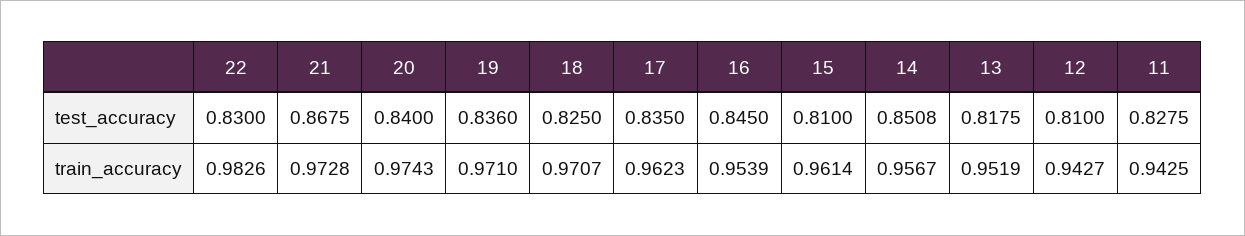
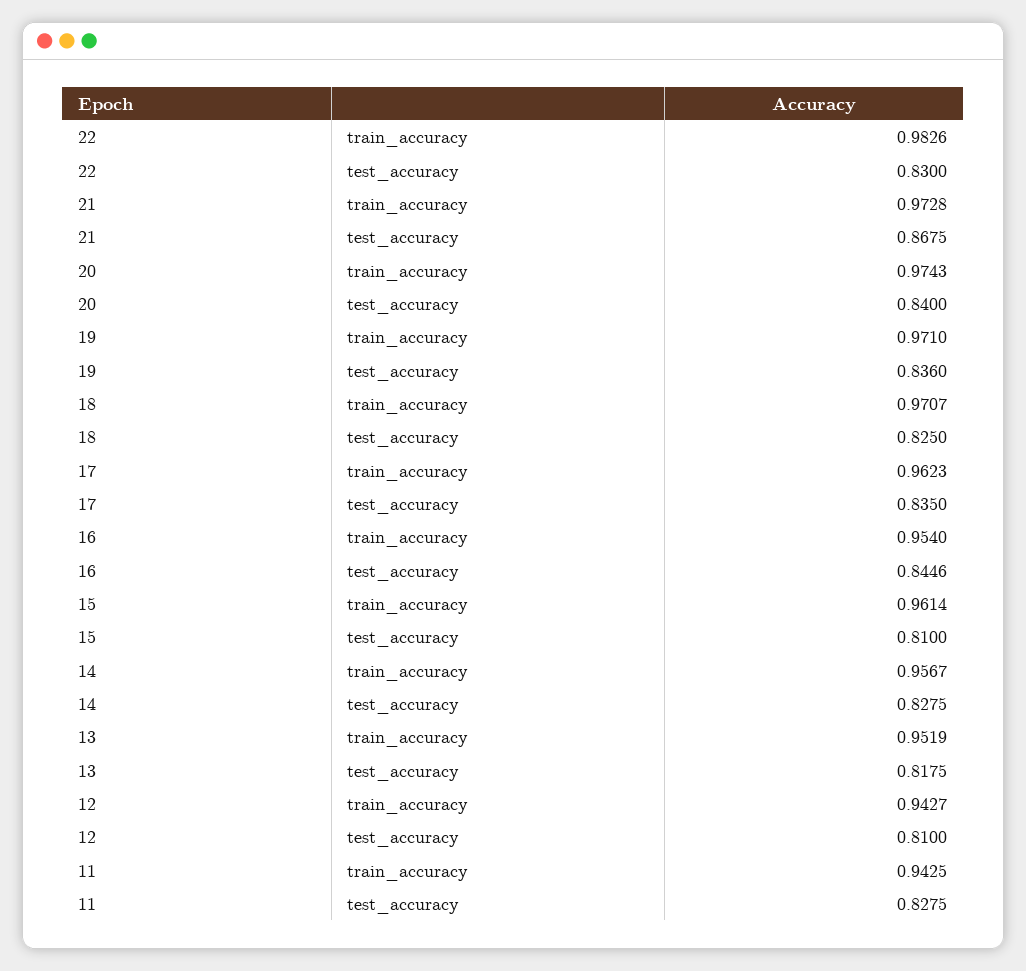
16, test_accuracy: 0.845 -> 0.8446
14, test_accuracy: 0.8508 -> 0.8275
16, train_accuracy: 0.9539 -> 0.954

